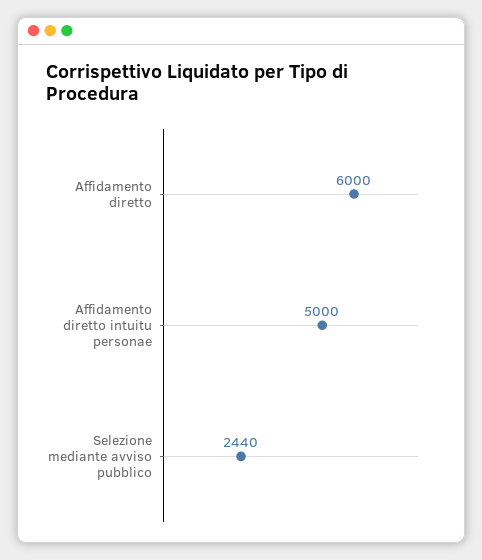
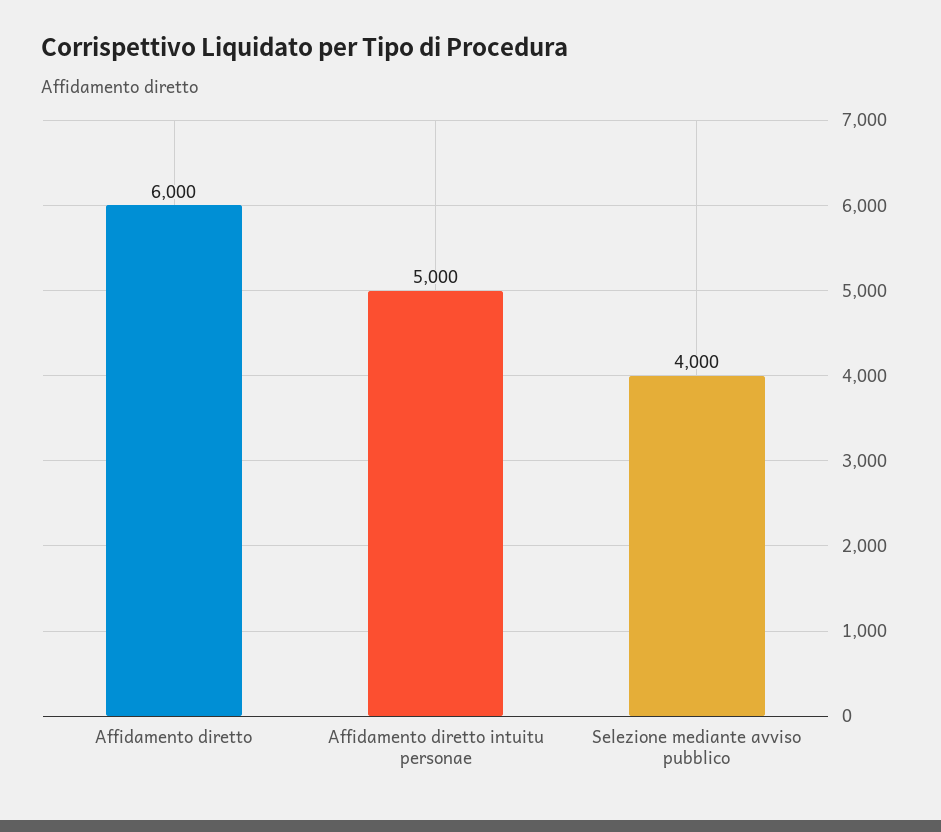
Selezione mediante avviso pubblico: 2440 -> 4000

